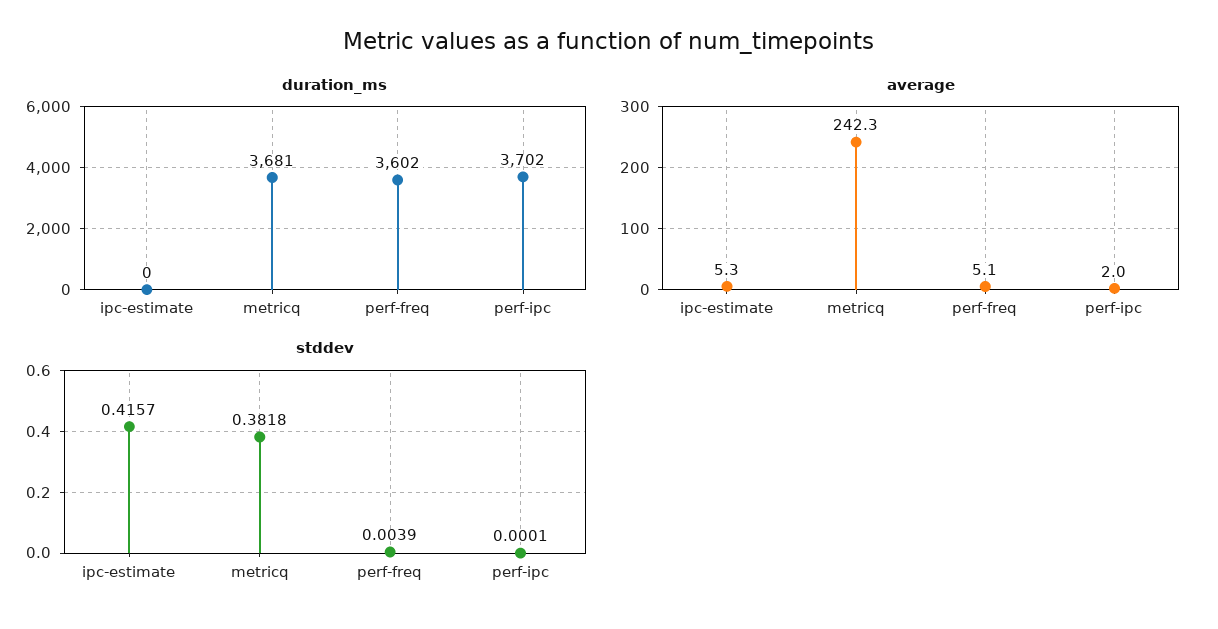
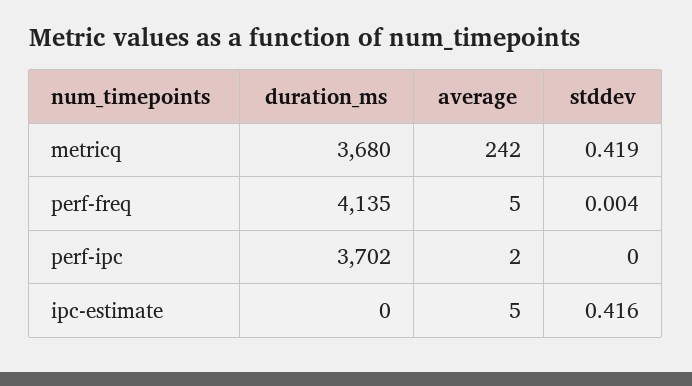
duration_ms, metricq: 3681 -> 3680
duration_ms, perf-freq: 3602 -> 4135
stddev, metricq: 0.3818 -> 0.419

